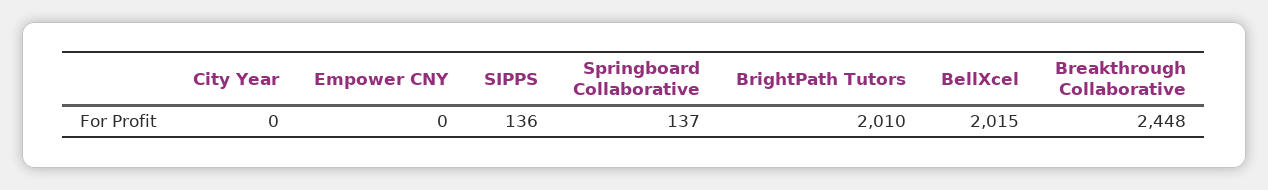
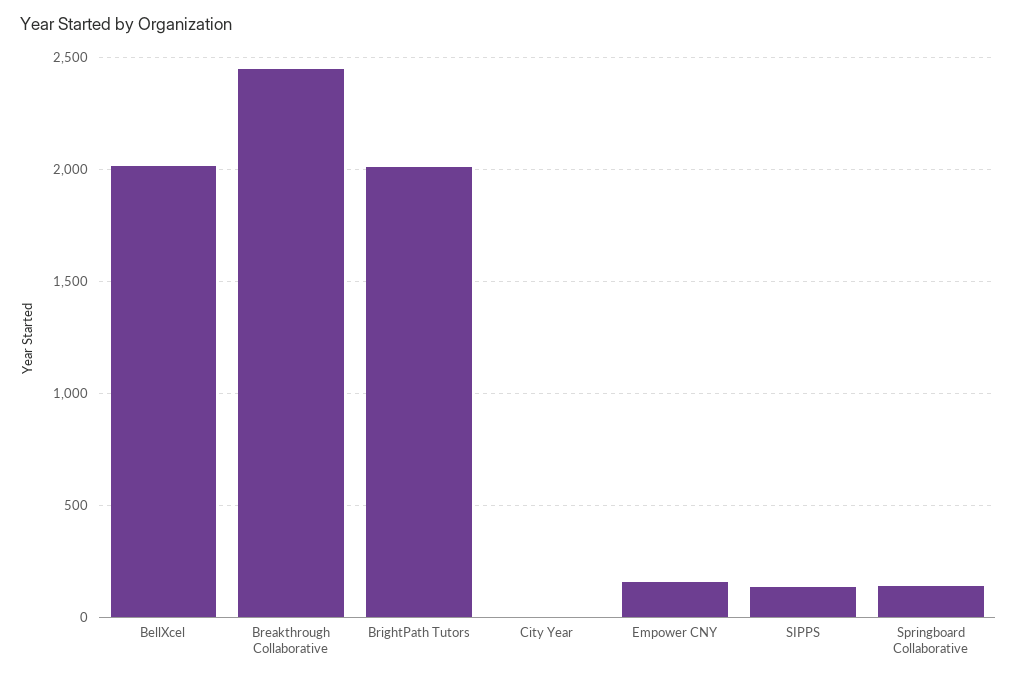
Empower CNY: 0 -> 150

